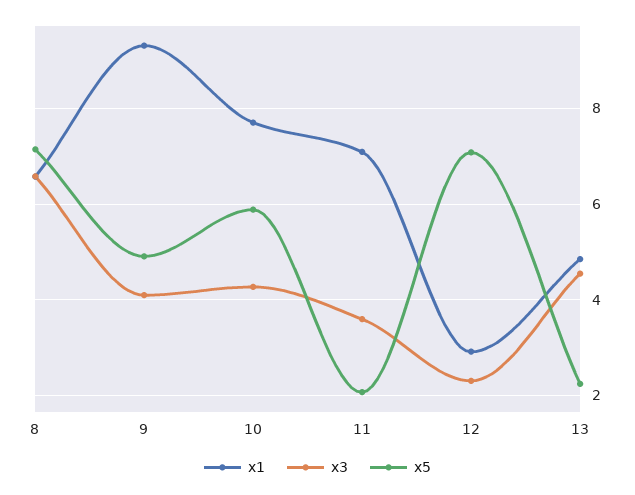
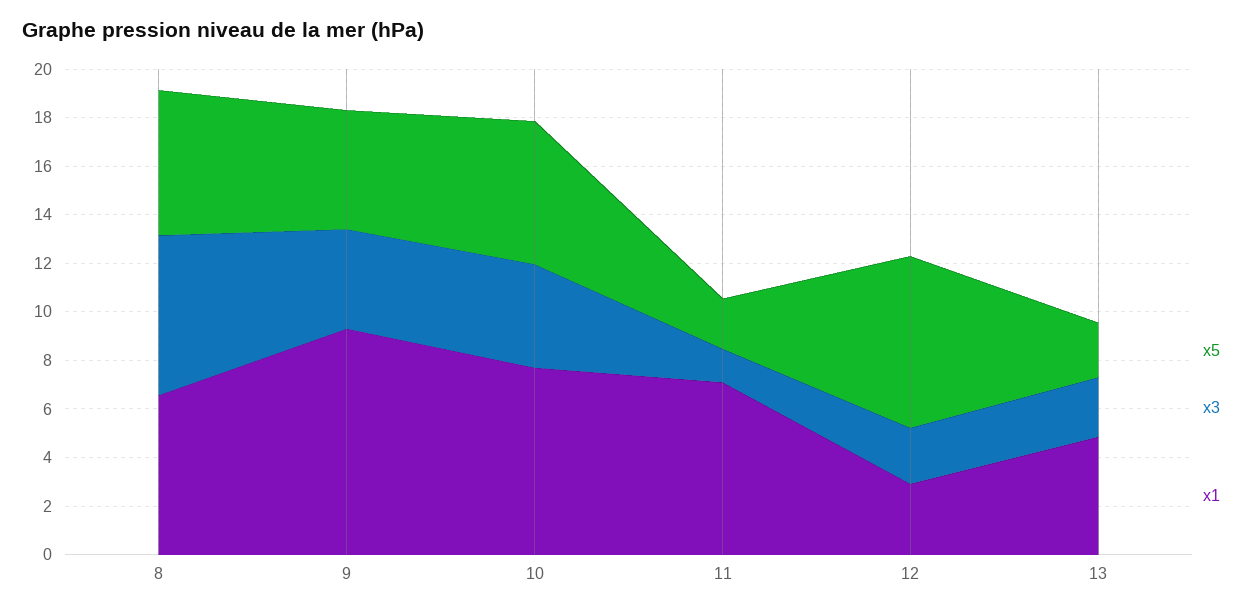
x5, 8: 7.2 -> 6
x3, 11: 3.6 -> 1.5
x3, 13: 4.6 -> 2.5

